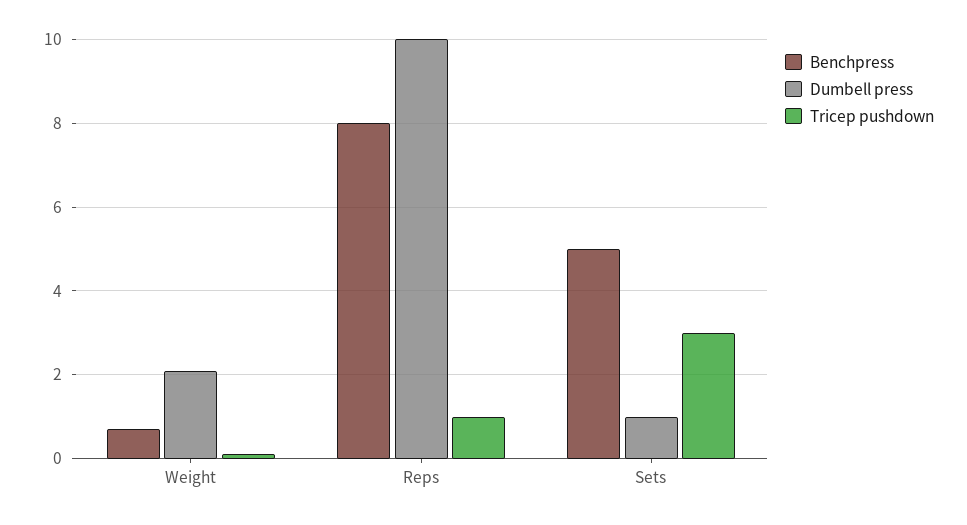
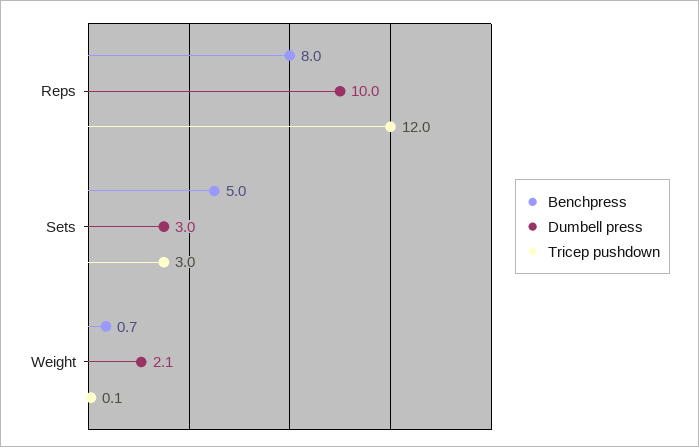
Tricep pushdown, Reps: 1 -> 12
Dumbell press, Sets: 1 -> 3

